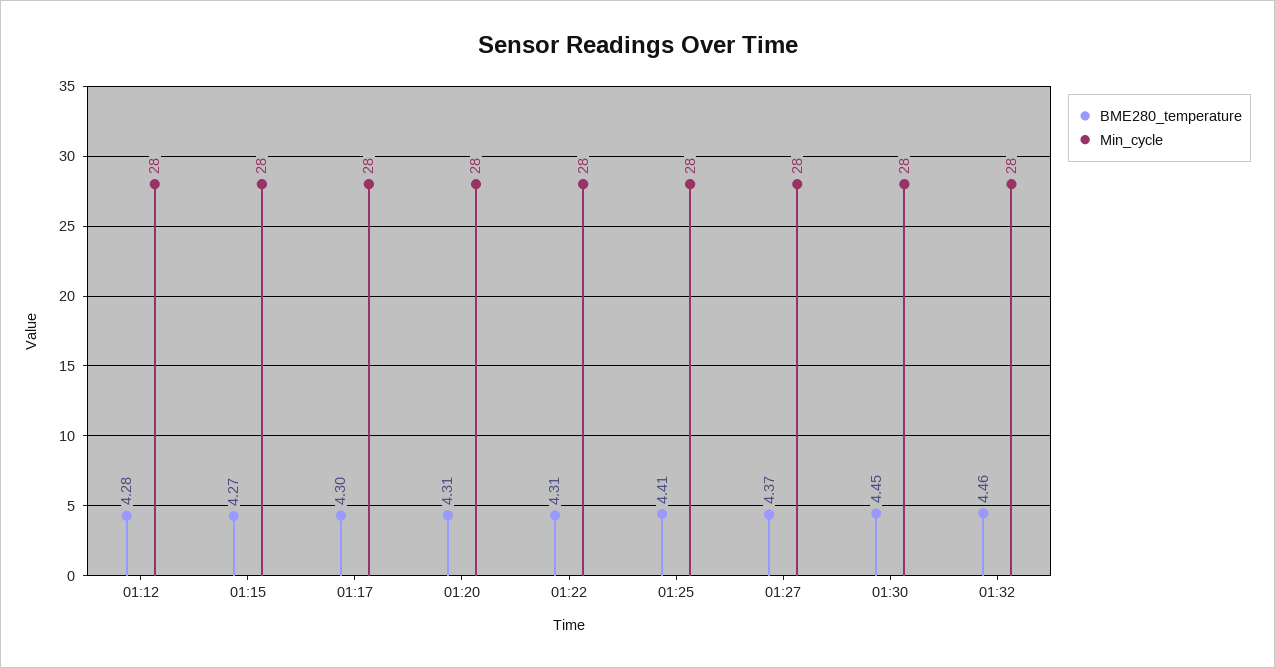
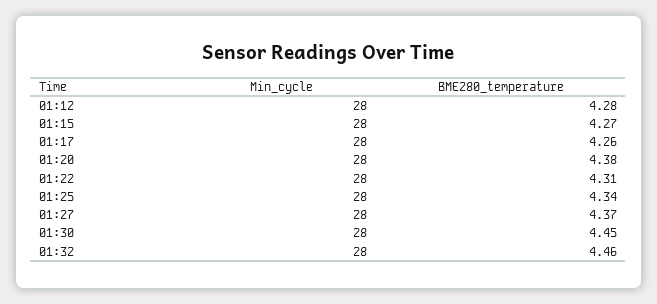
BME280_temperature, 01:17: 4.3 -> 4.26
BME280_temperature, 01:20: 4.31 -> 4.38
BME280_temperature, 01:25: 4.41 -> 4.34

